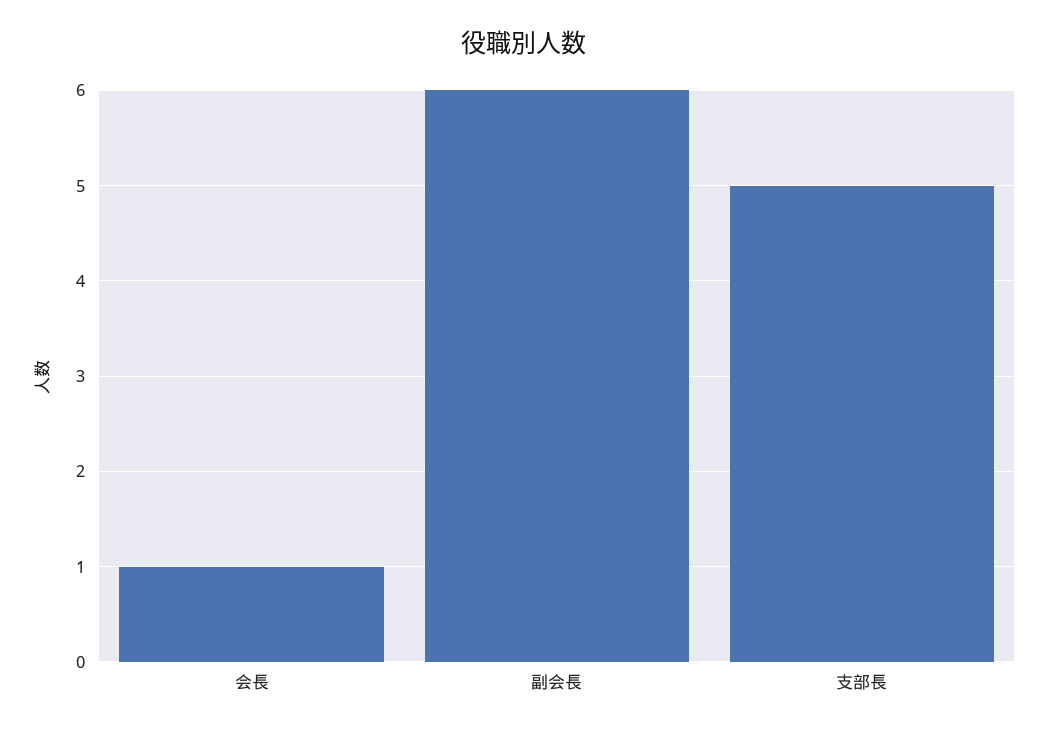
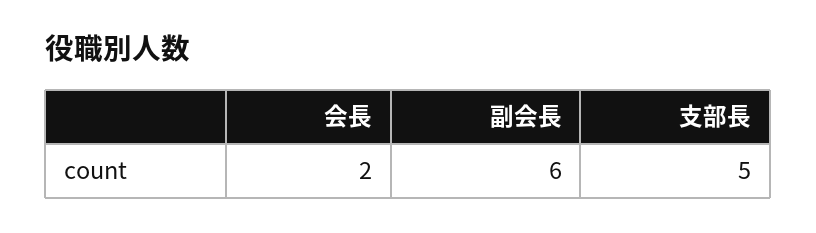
会長: 1 -> 2

